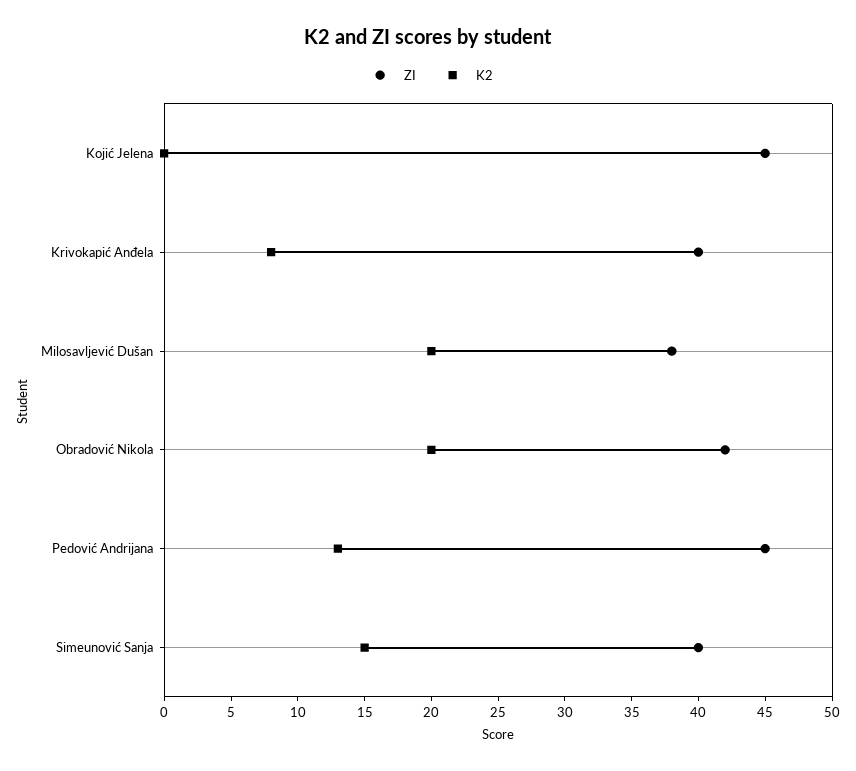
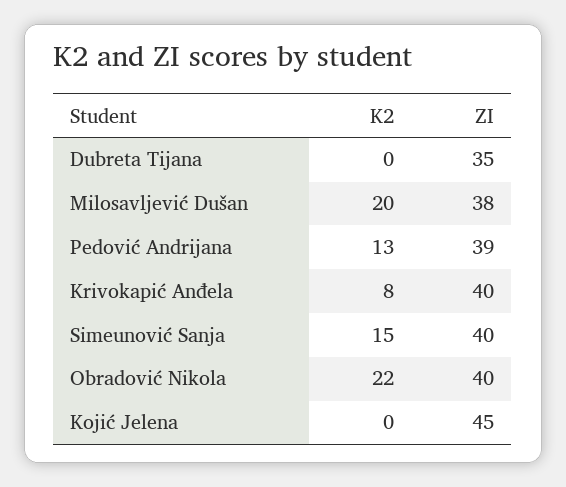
ZI, Obradović Nikola: 42 -> 40
K2, Obradović Nikola: 20 -> 22
ZI, Pedović Andrijana: 45 -> 39
K2, Dubreta Tijana: none -> 0
ZI, Dubreta Tijana: none -> 35

